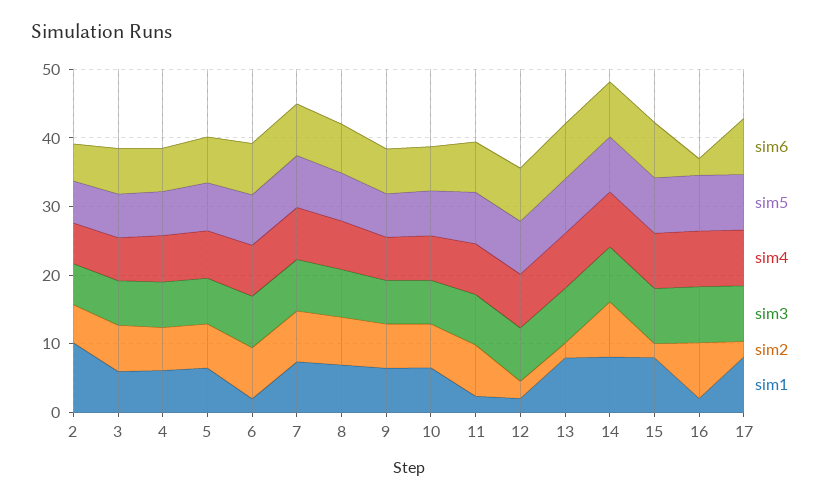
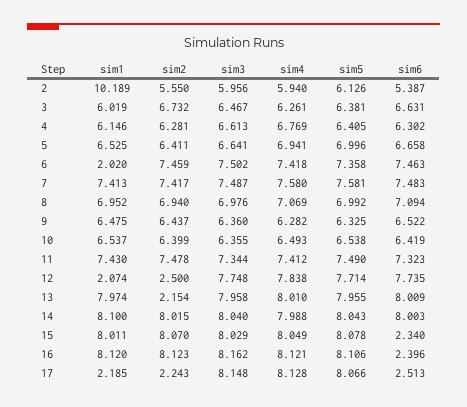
sim1, 11: 2 -> 7.43
sim6, 15: 8 -> 2.34
sim2, 15: 2 -> 8.07
sim1, 16: 2 -> 8.12
sim6, 17: 8 -> 2.513
sim1, 17: 8 -> 2.185

